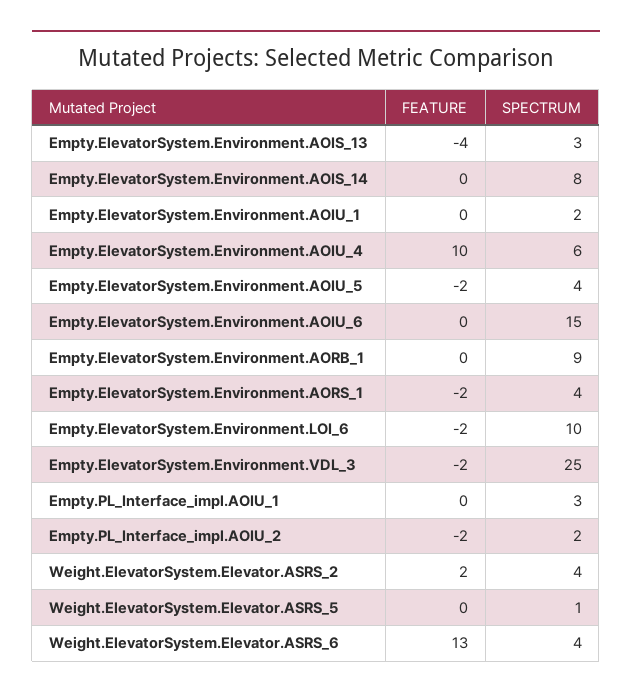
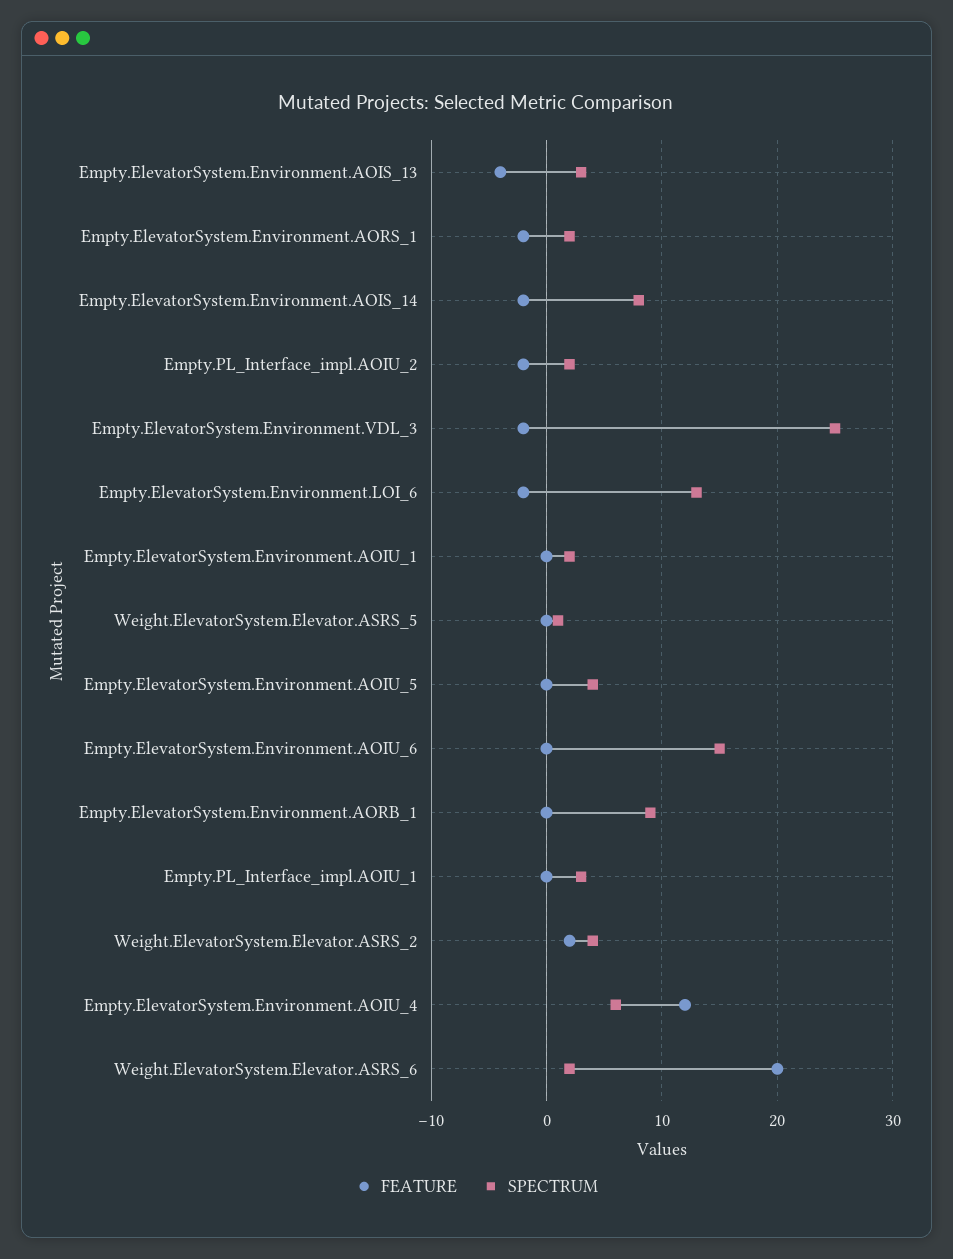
FEATURE, Empty.ElevatorSystem.Environment.AOIS_14: 0 -> -2
FEATURE, Empty.ElevatorSystem.Environment.AOIU_4: 10 -> 12
FEATURE, Empty.ElevatorSystem.Environment.AOIU_5: -2 -> 0
SPECTRUM, Empty.ElevatorSystem.Environment.AORS_1: 4 -> 2
SPECTRUM, Empty.ElevatorSystem.Environment.LOI_6: 10 -> 13
FEATURE, Weight.ElevatorSystem.Elevator.ASRS_6: 13 -> 20
SPECTRUM, Weight.ElevatorSystem.Elevator.ASRS_6: 4 -> 2

